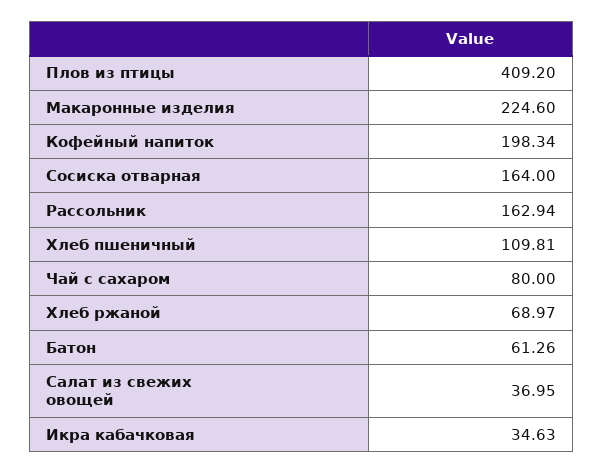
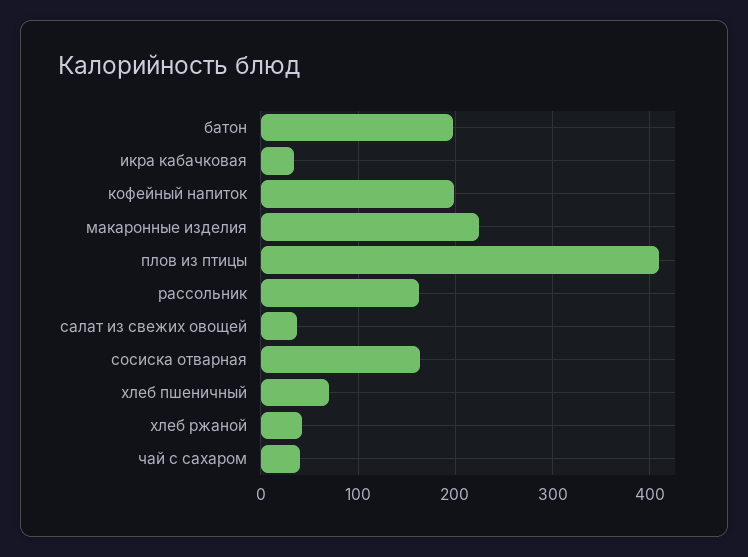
Хлеб пшеничный: 109.81 -> 70
Чай с сахаром: 80 -> 40
Хлеб ржаной: 68.97 -> 40
Батон: 61.26 -> 200

